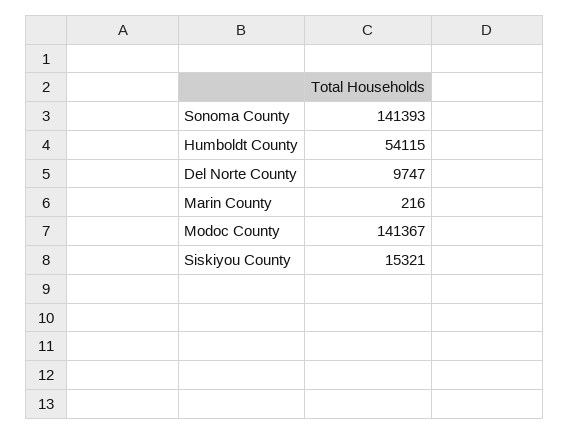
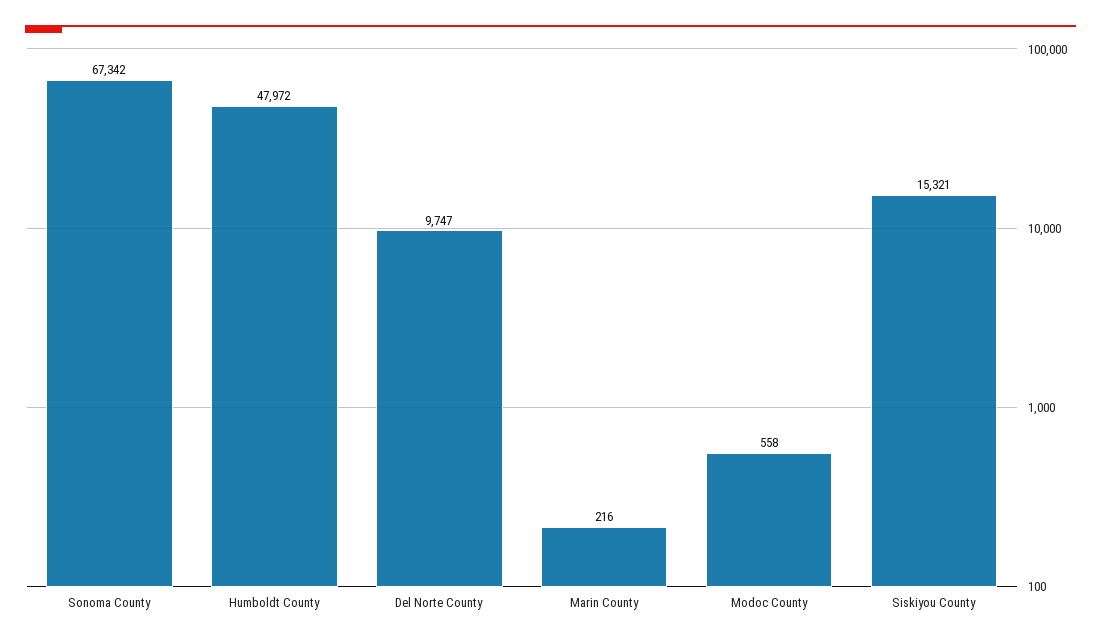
Sonoma County: 141393 -> 67342
Humboldt County: 54115 -> 47972
Modoc County: 141367 -> 558

